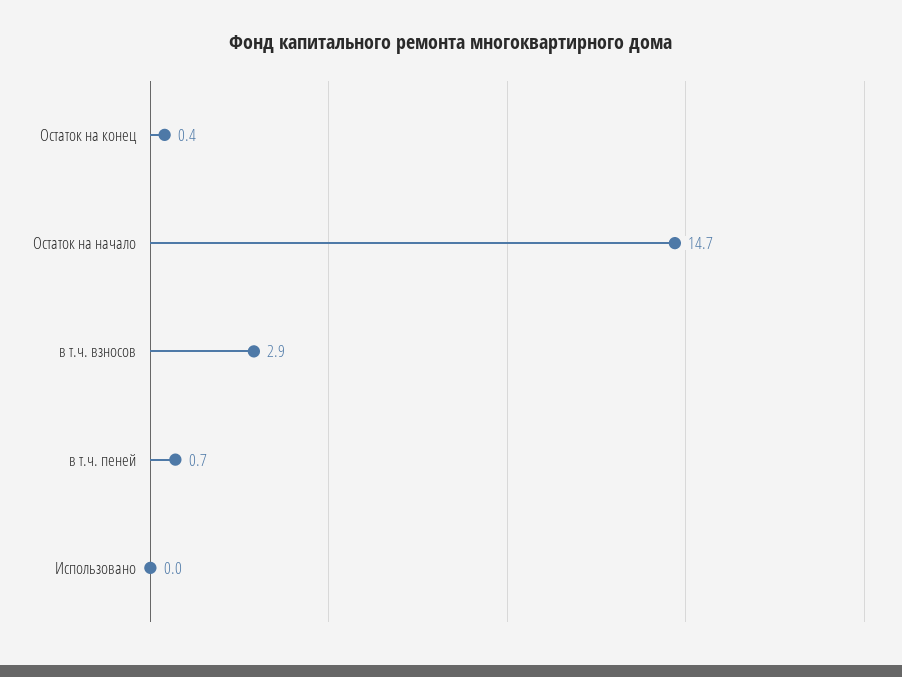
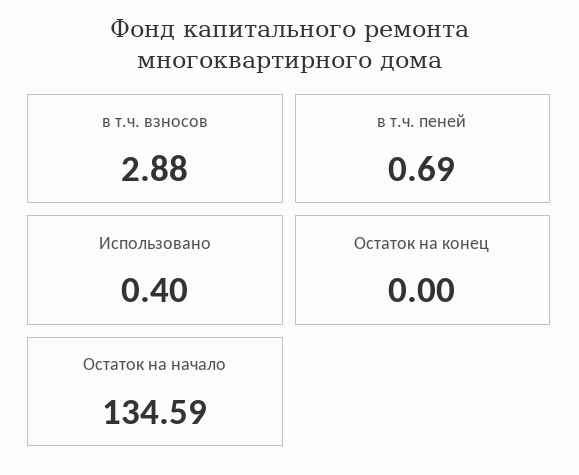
Остаток на конец: 0.4 -> 0
Остаток на начало: 14.7 -> 134.59
Использовано: 0 -> 0.4

